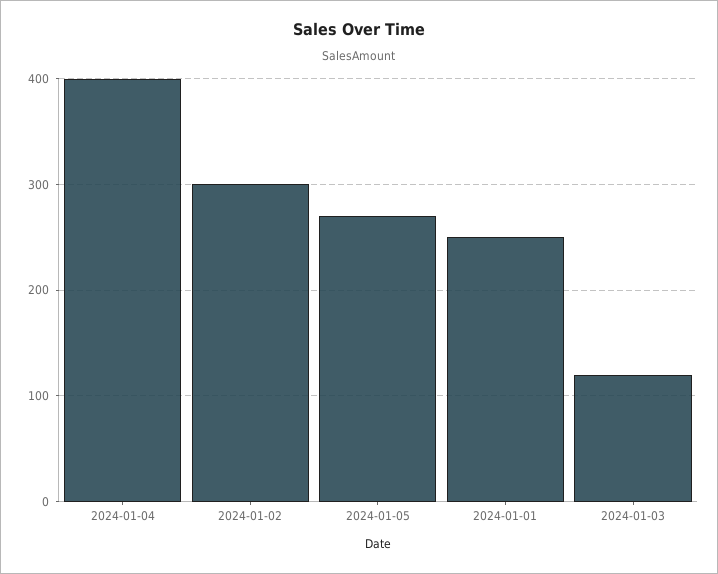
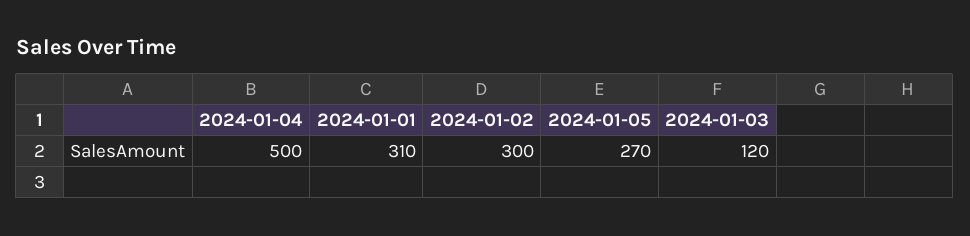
2024-01-04: 400 -> 500
2024-01-01: 250 -> 310

